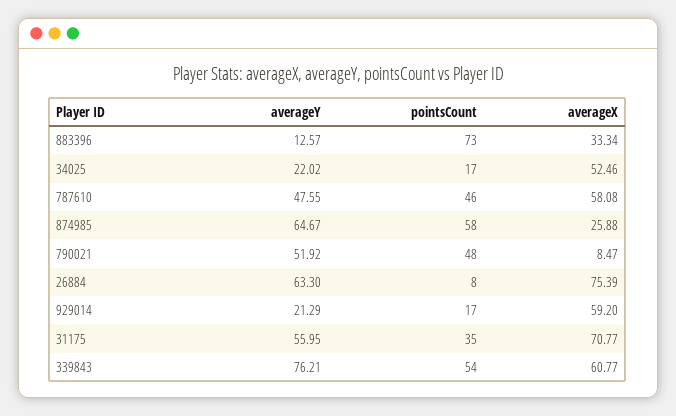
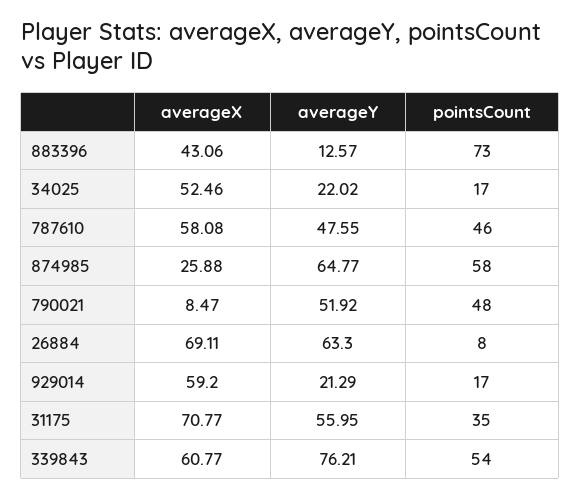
averageX, 883396: 33.34 -> 43.06
averageY, 874985: 64.67 -> 64.77
averageX, 26884: 75.39 -> 69.11

